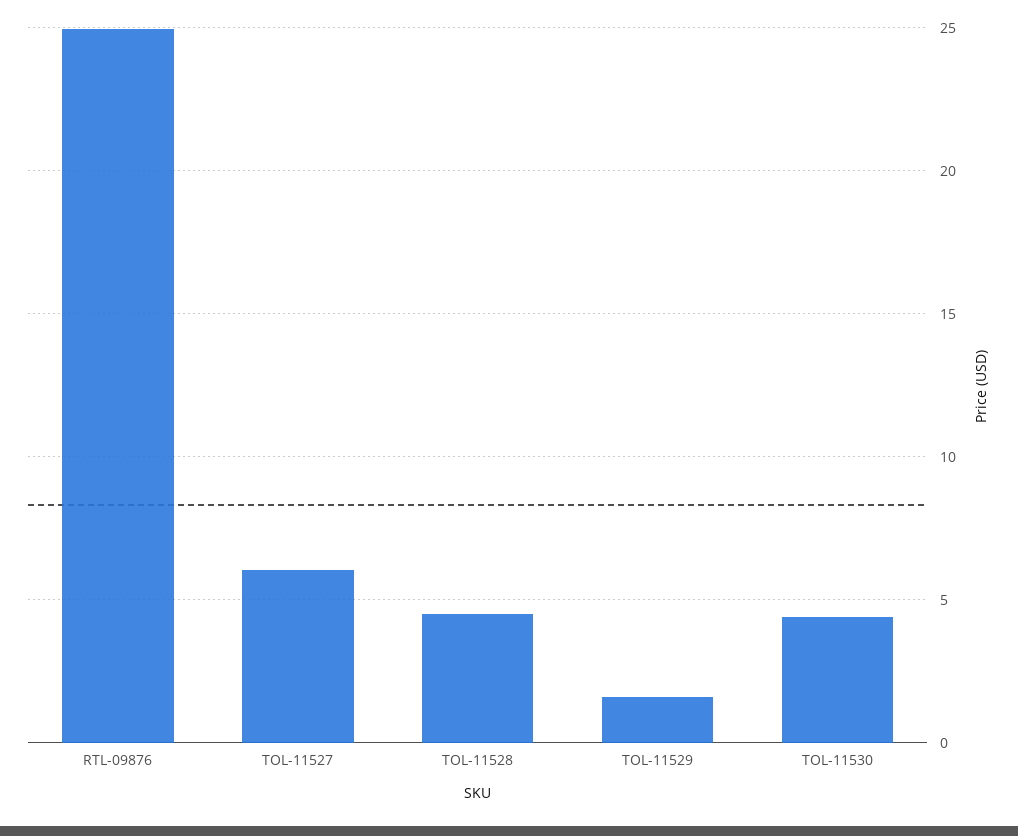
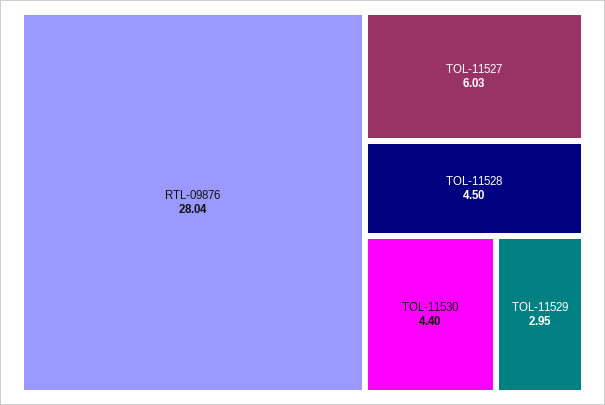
RTL-09876: 25 -> 28.04
TOL-11529: 1.5 -> 2.95

